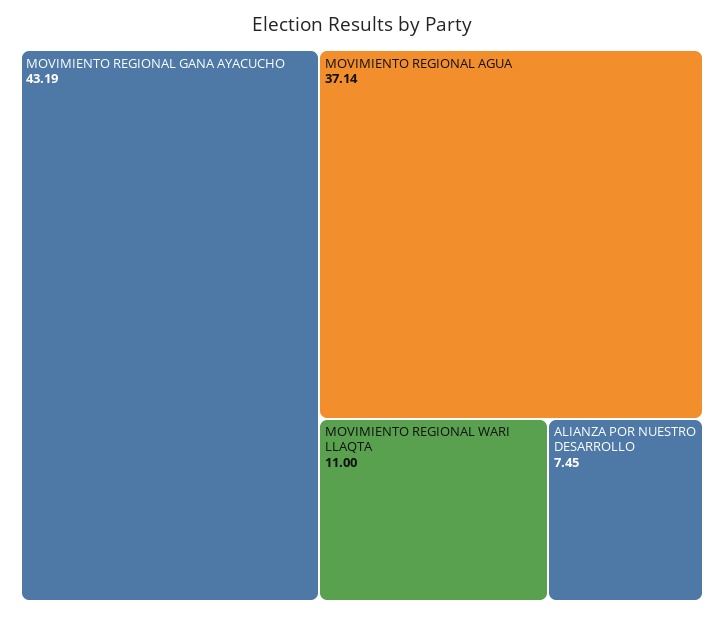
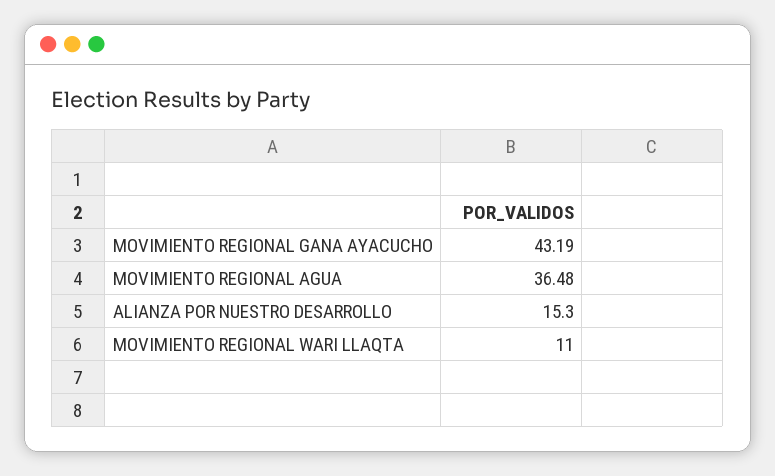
MOVIMIENTO REGIONAL AGUA: 37.14 -> 36.48
ALIANZA POR NUESTRO DESARROLLO: 7.45 -> 15.3

